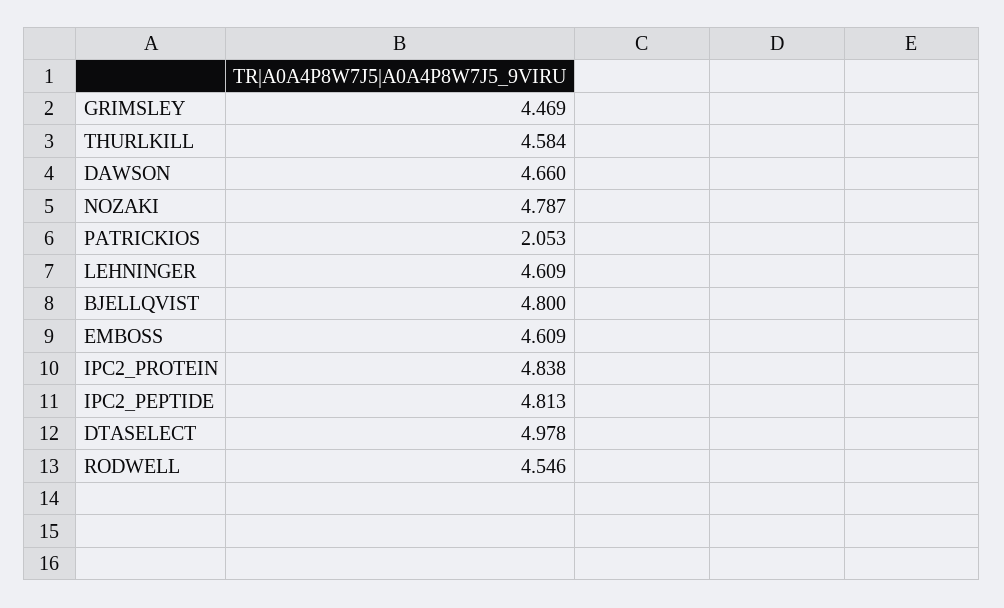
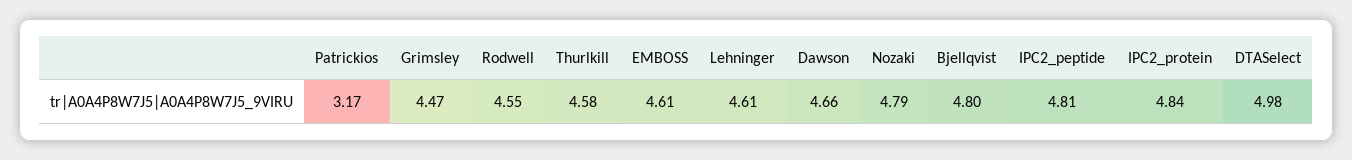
PATRICKIOS: 2.053 -> 3.17

